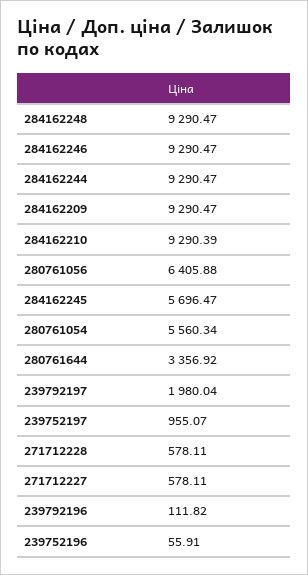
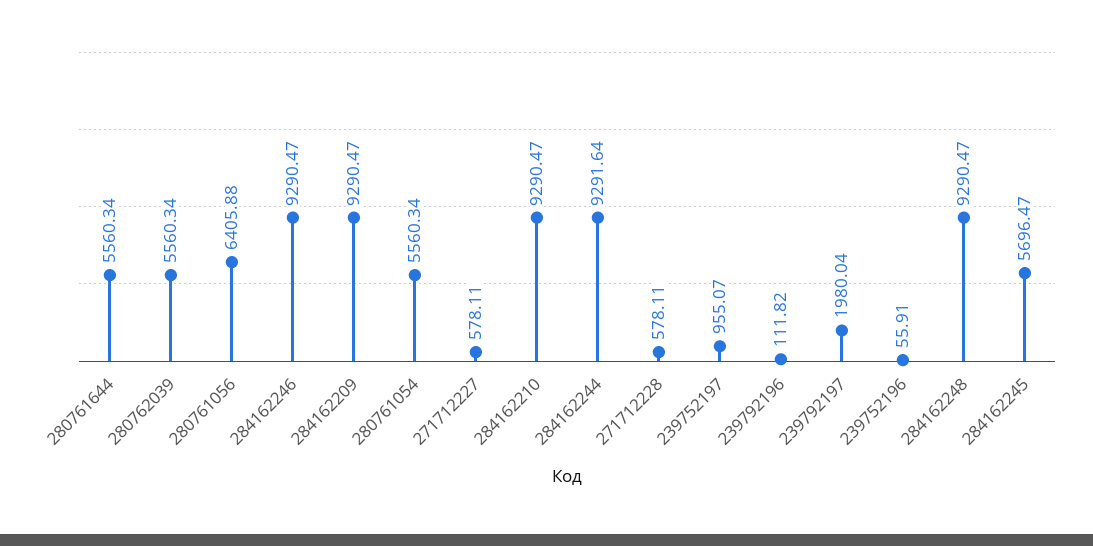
284162244: 9290.47 -> 9291.64
284162210: 9290.39 -> 9290.47
280761644: 3356.92 -> 5560.34
280762039: none -> 5560.34

